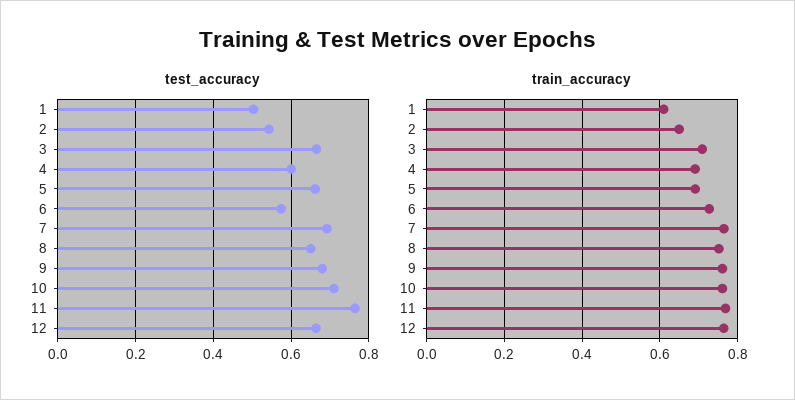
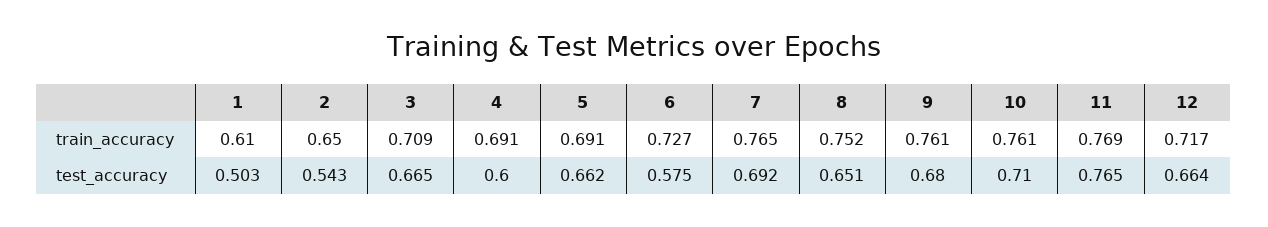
train_accuracy, 12: 0.76 -> 0.717

